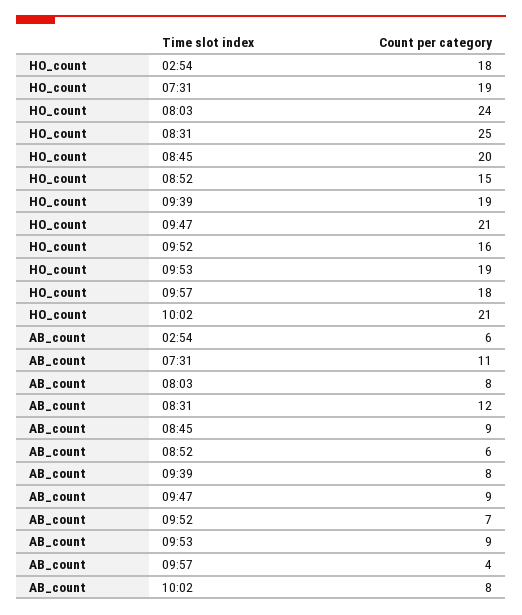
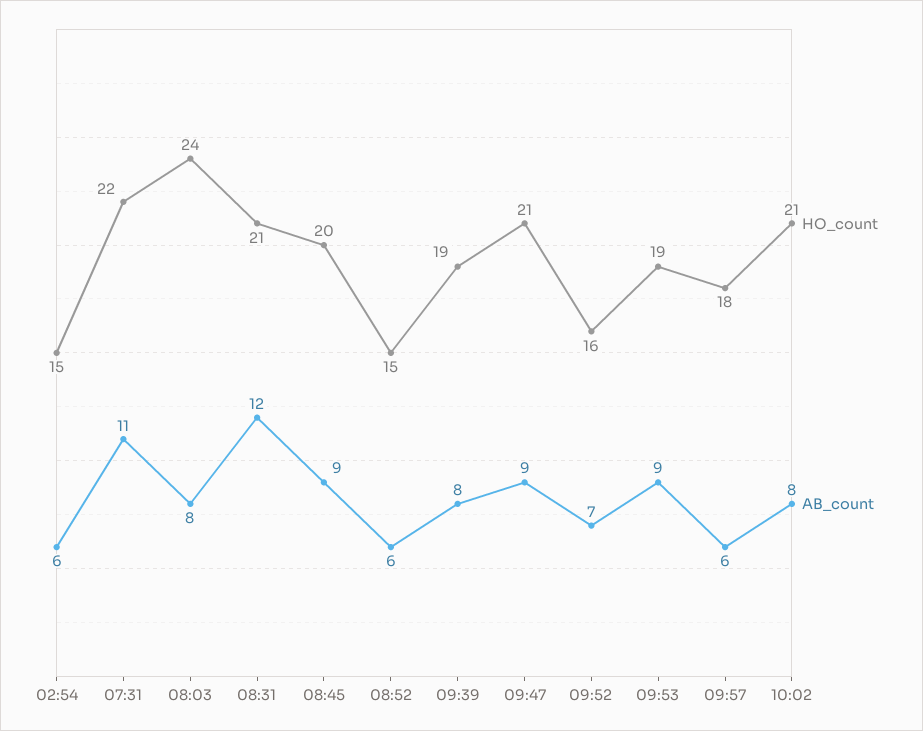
HO_count, 02:54: 18 -> 15
HO_count, 07:31: 19 -> 22
HO_count, 08:31: 25 -> 21
AB_count, 09:57: 4 -> 6

